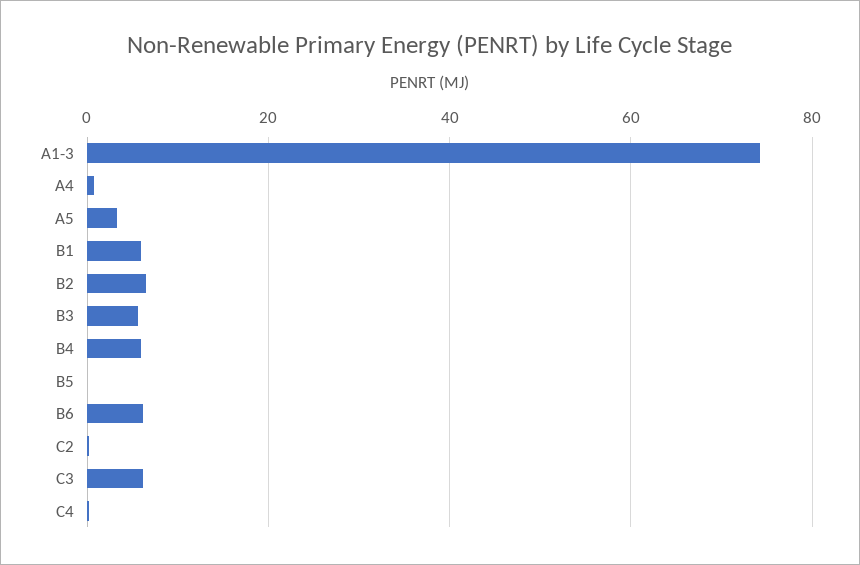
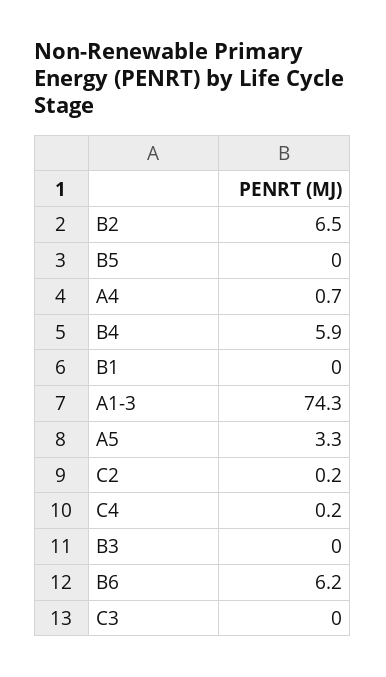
B1: 6 -> 0
B3: 6 -> 0
C3: 6 -> 0

